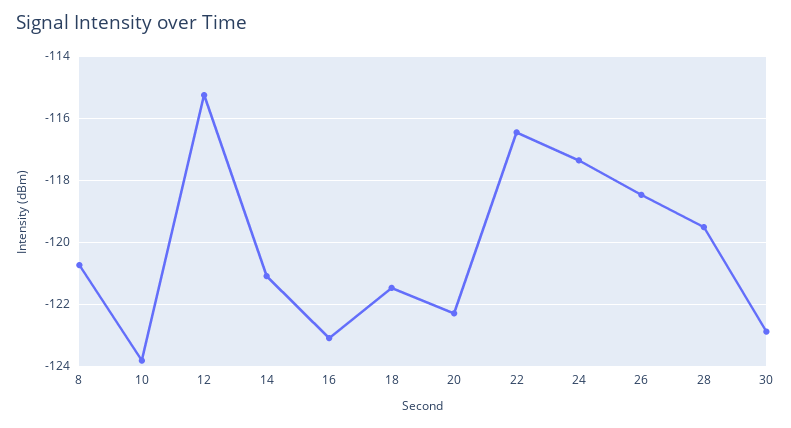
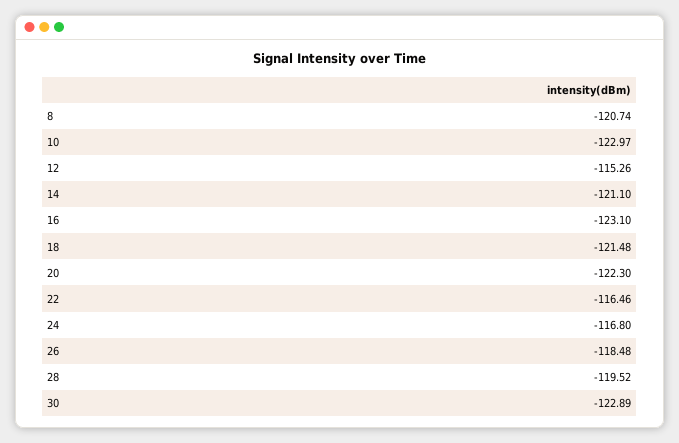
10: -123.8 -> -122.97
24: -117.4 -> -116.8

